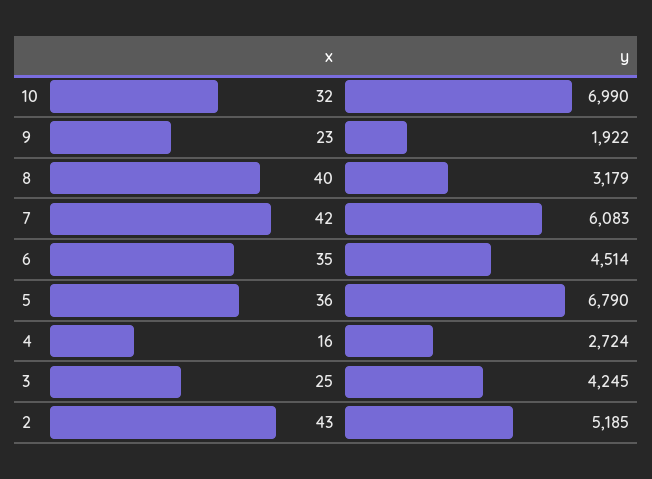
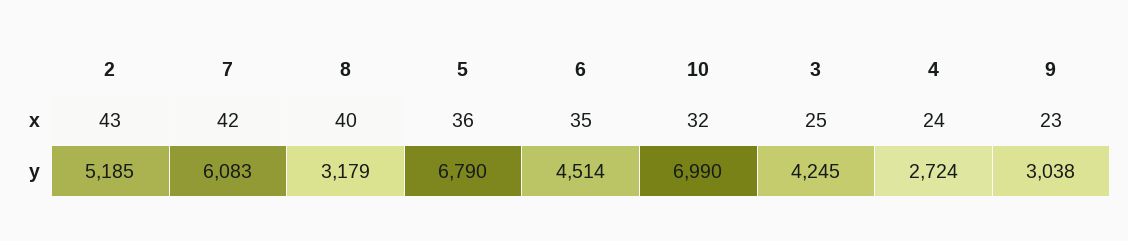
y, 9: 1922 -> 3038
x, 4: 16 -> 24

